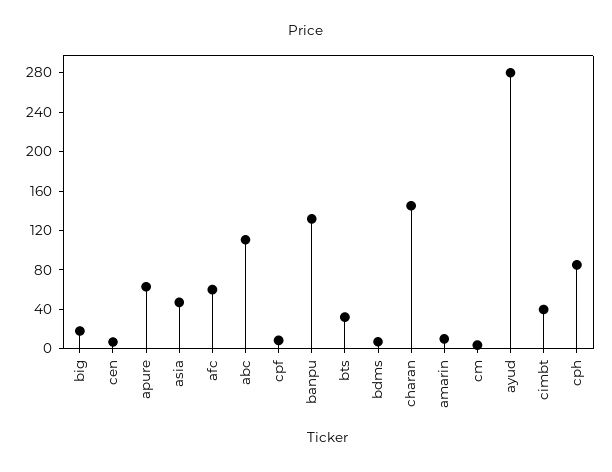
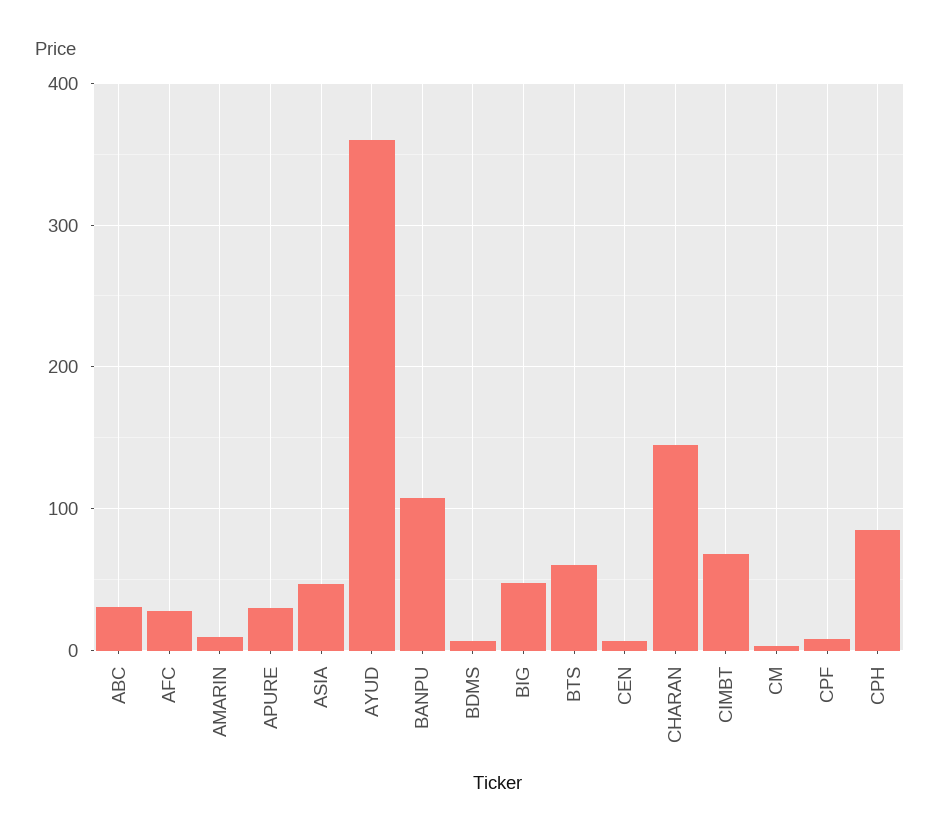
big: 20 -> 50
apure: 60 -> 30
afc: 60 -> 30
abc: 110 -> 30
banpu: 130 -> 110
bts: 30 -> 60
ayud: 280 -> 360
cimbt: 40 -> 70

